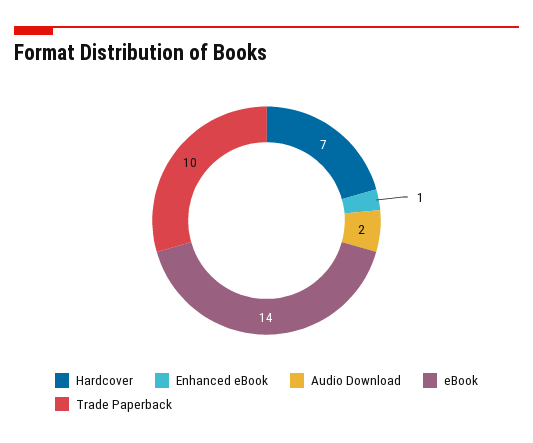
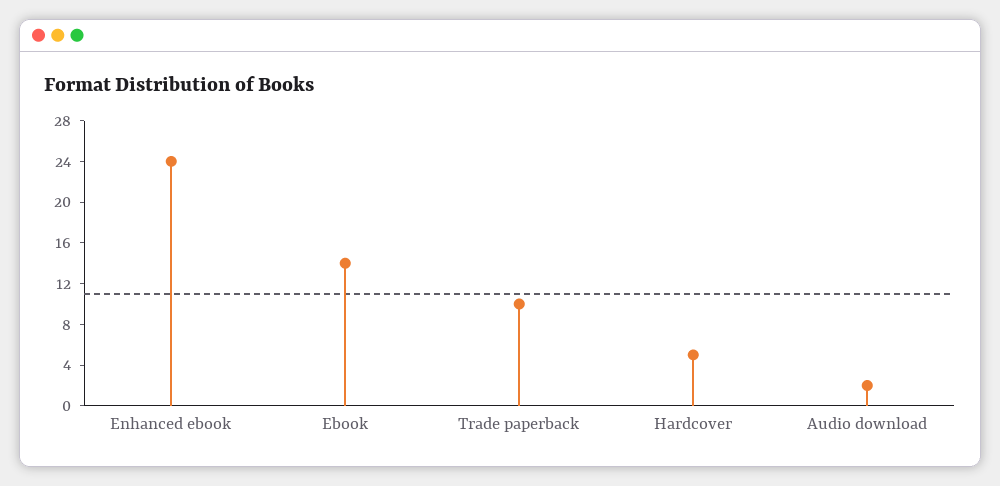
Hardcover: 7 -> 5
Enhanced eBook: 1 -> 24

